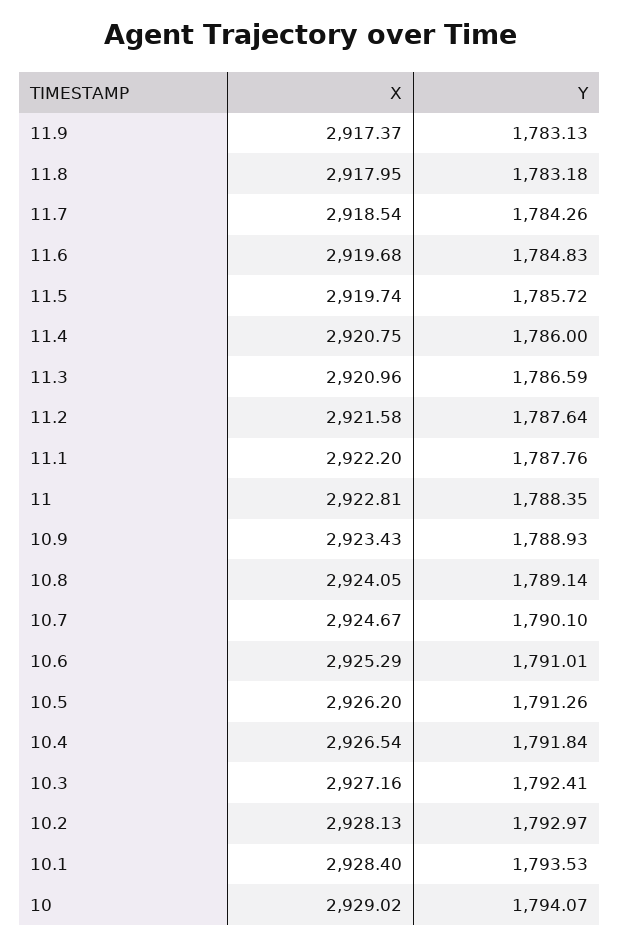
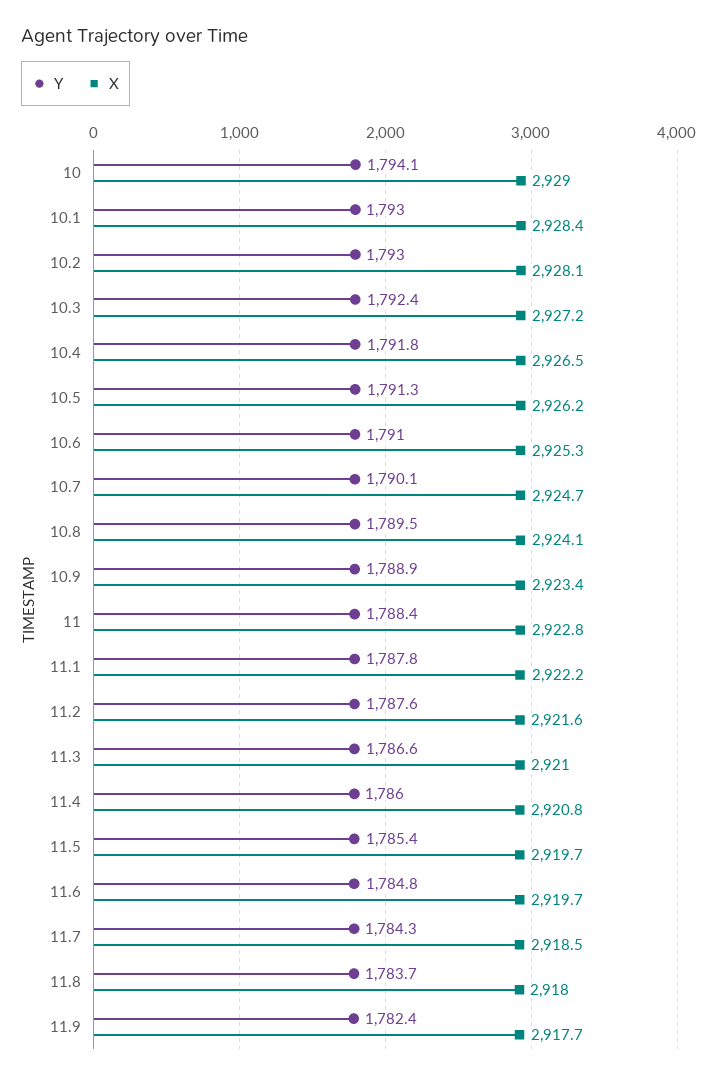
X, 11.9: 2917.37 -> 2917.7
Y, 11.9: 1783.13 -> 1782.4
Y, 11.8: 1783.18 -> 1783.7
Y, 11.5: 1785.72 -> 1785.4
Y, 10.8: 1789.14 -> 1789.5
Y, 10.1: 1793.53 -> 1793

